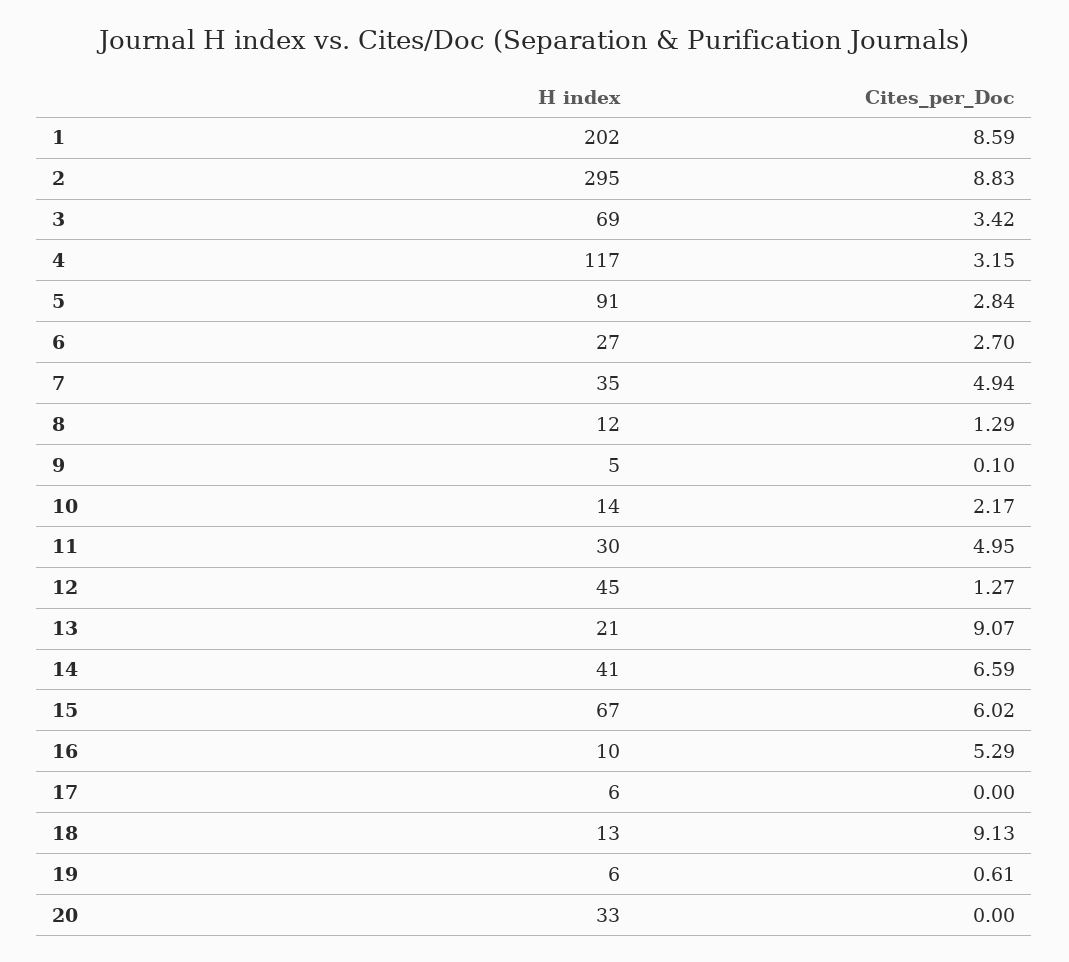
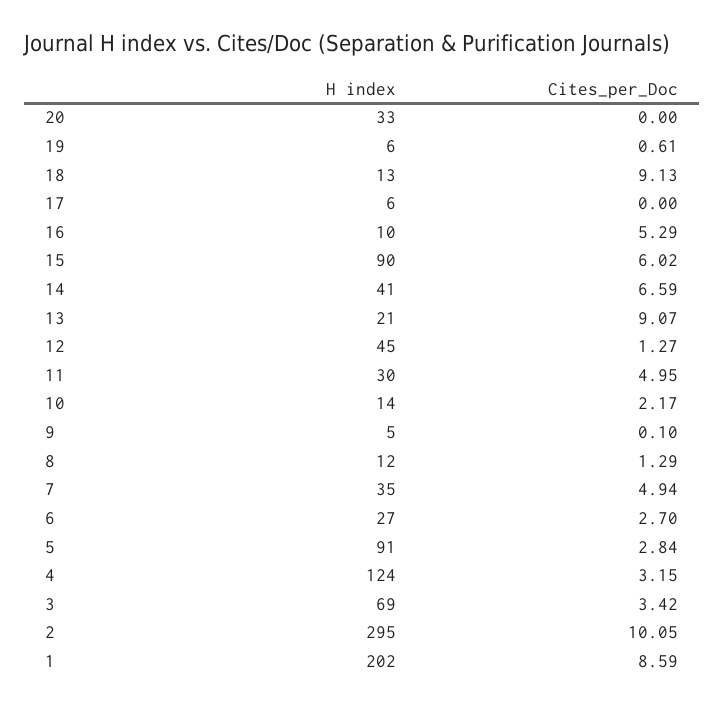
Cites_per_Doc, 2: 8.83 -> 10.05
H index, 4: 117 -> 124
H index, 15: 67 -> 90

